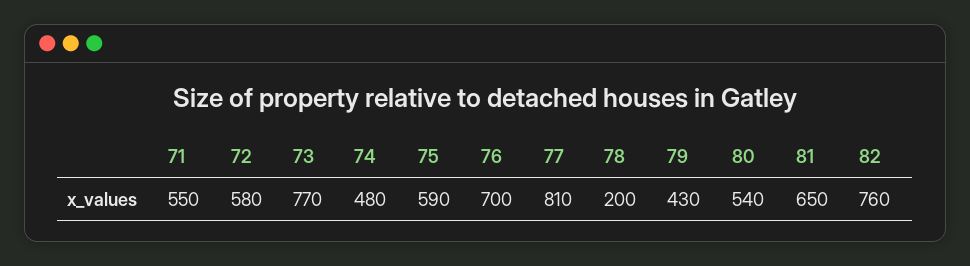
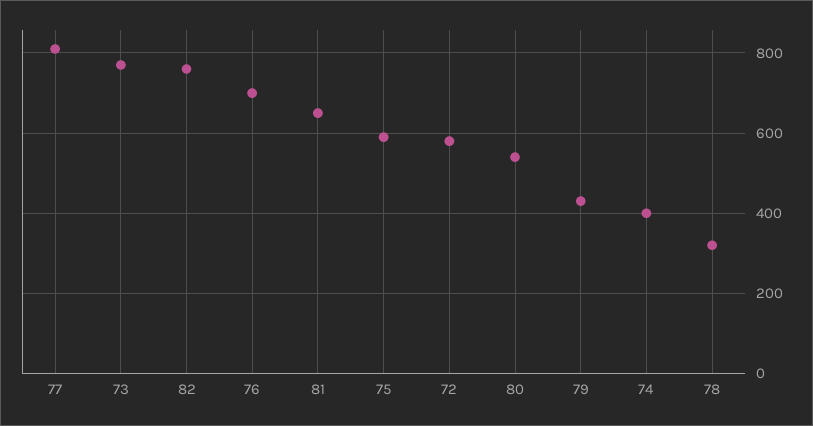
71: 550 -> none
74: 480 -> 400
78: 200 -> 320

